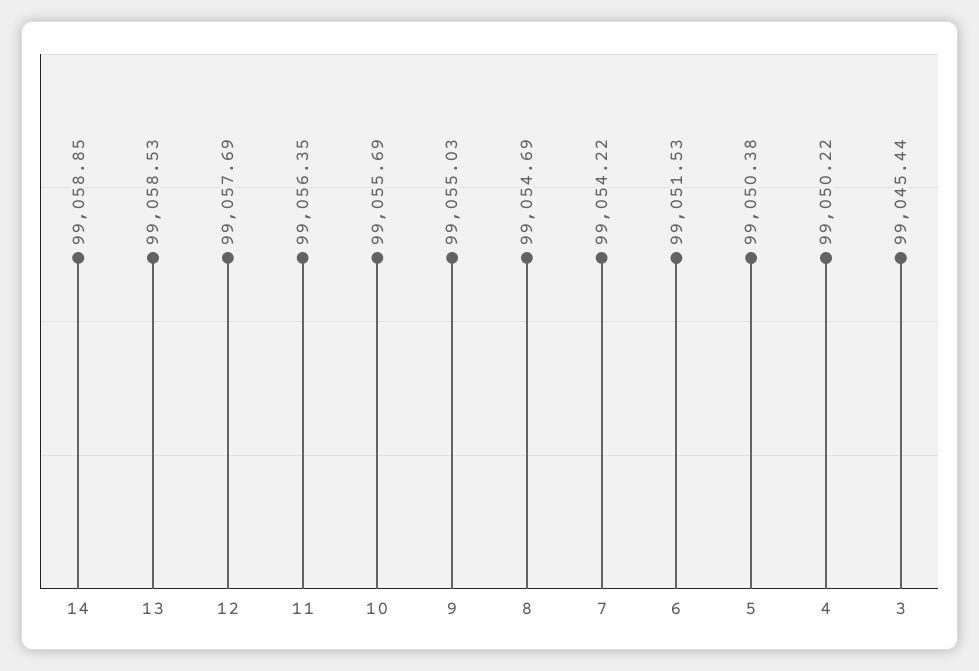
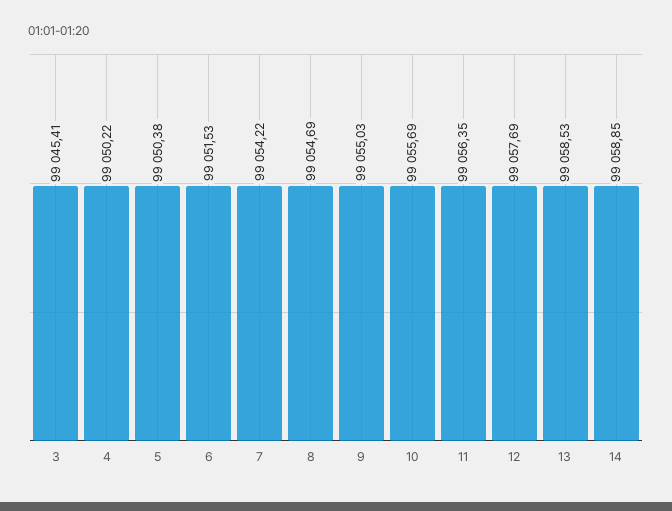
3: 99045.44 -> 99045.41

